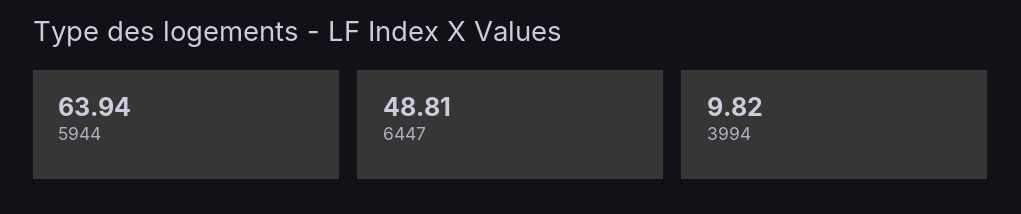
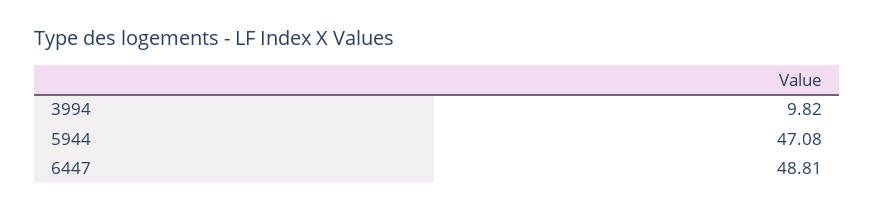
5944: 63.94 -> 47.08

